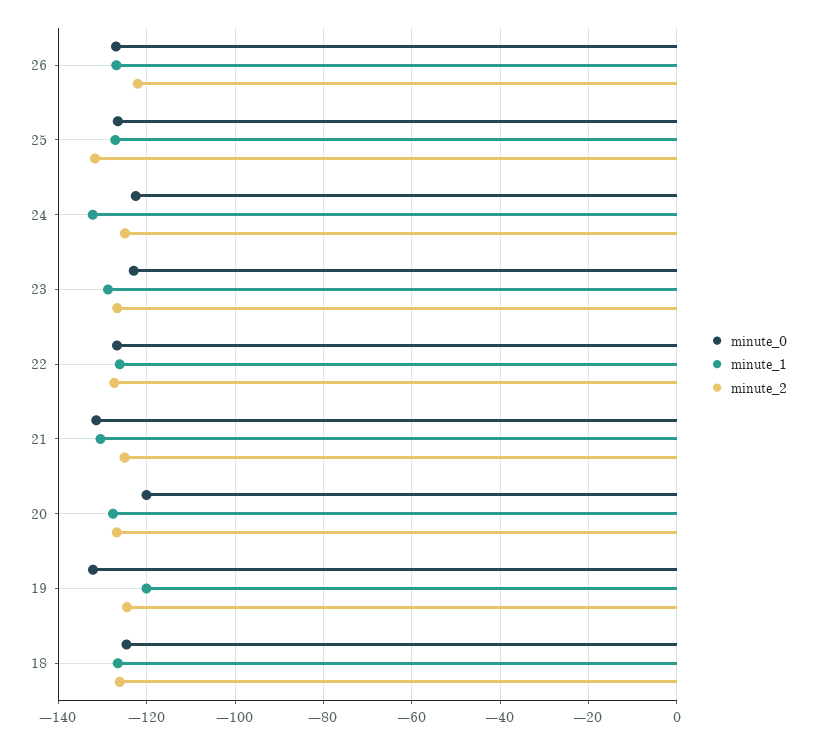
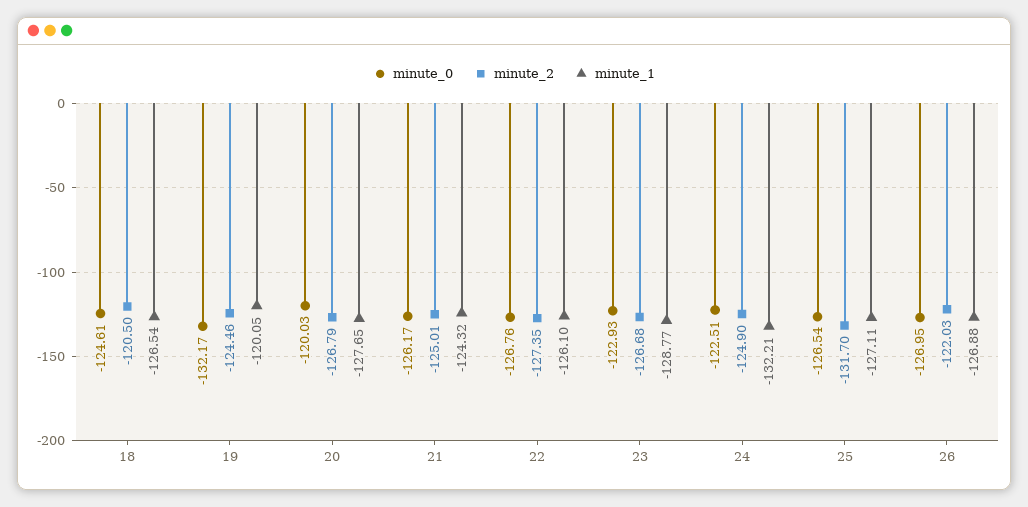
minute_0, 21: -132 -> -126.17
minute_1, 21: -130 -> -124.32
minute_2, 18: -126 -> -120.5

